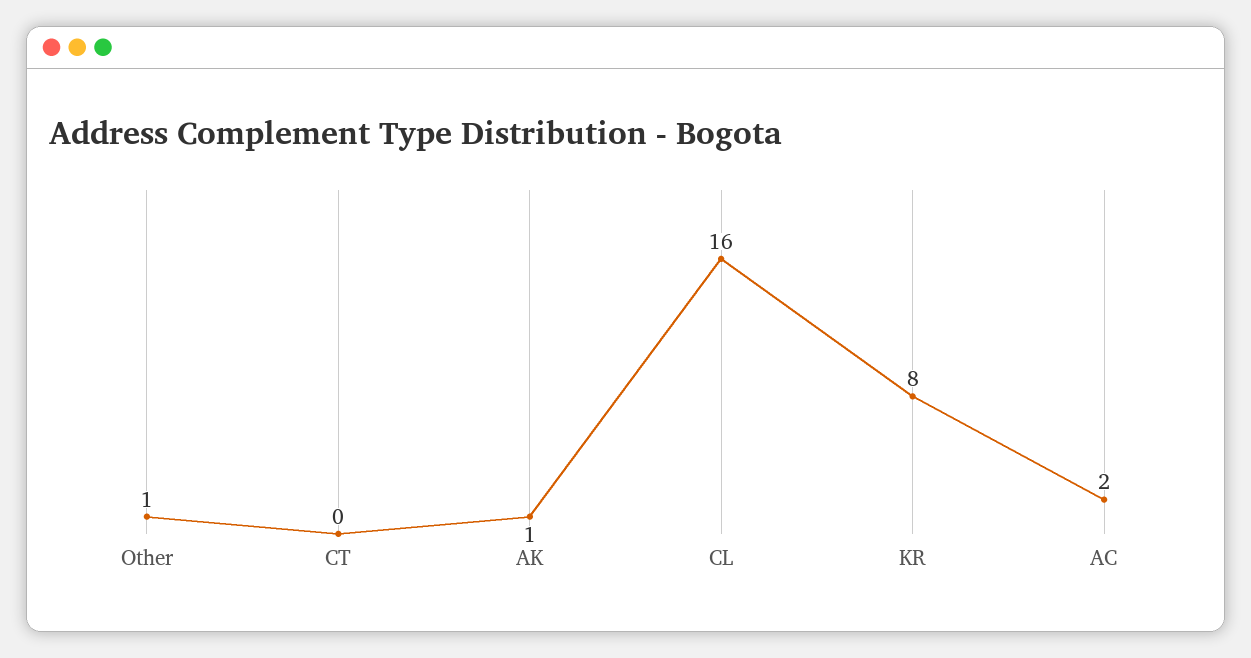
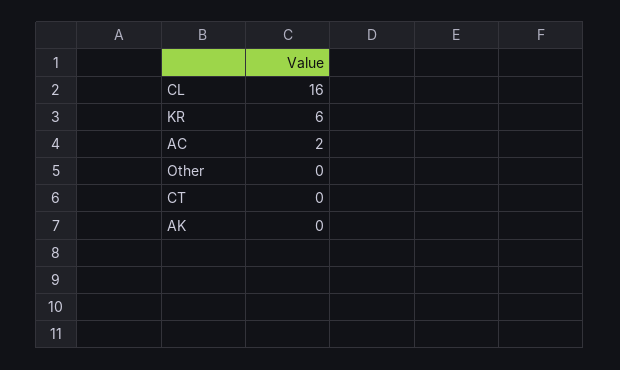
Other: 1 -> 0
AK: 1 -> 0
KR: 8 -> 6

